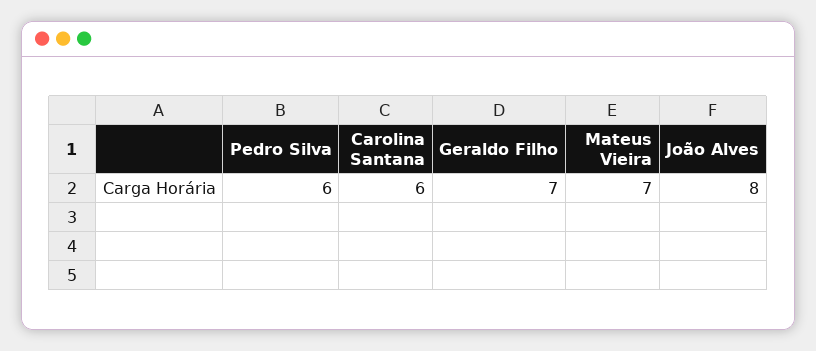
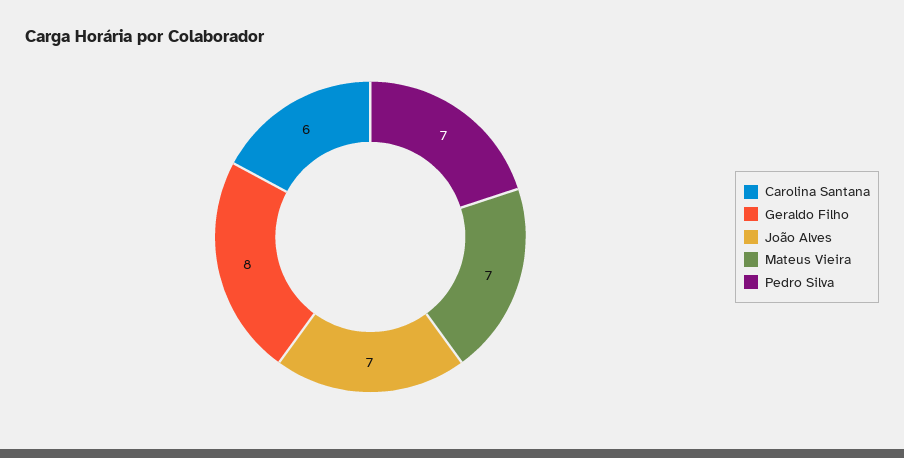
Pedro Silva: 6 -> 7
Geraldo Filho: 7 -> 8
João Alves: 8 -> 7

